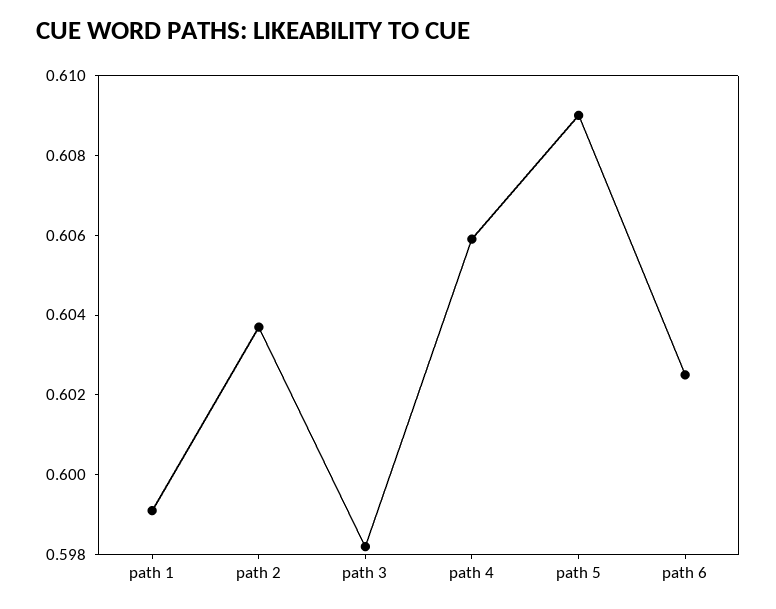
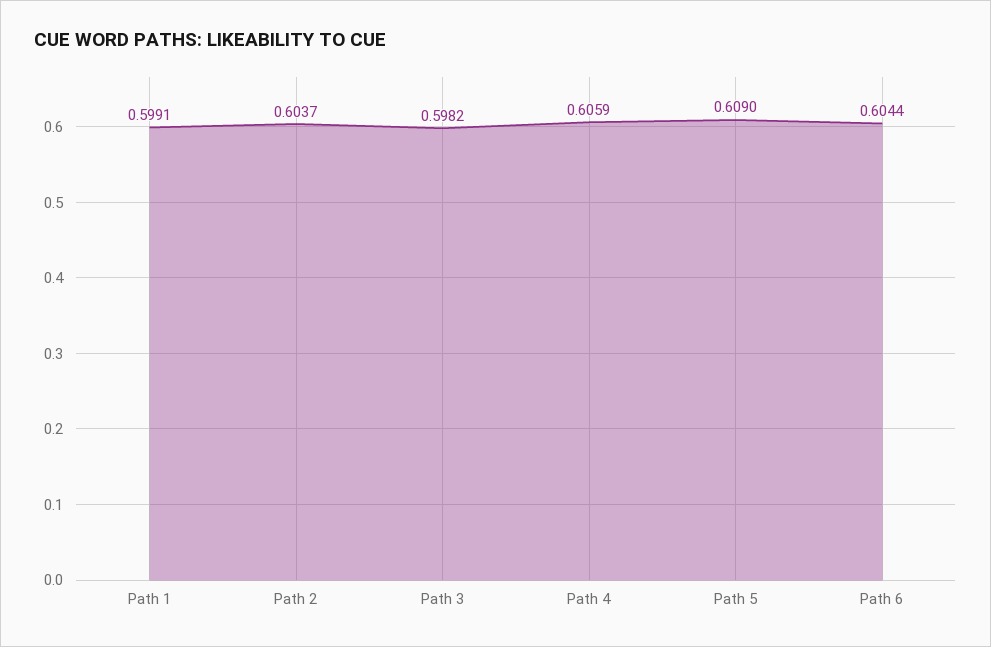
path 6: 0.6025 -> 0.6044

